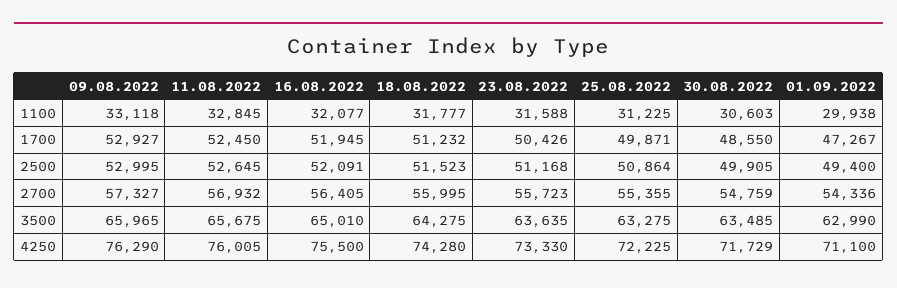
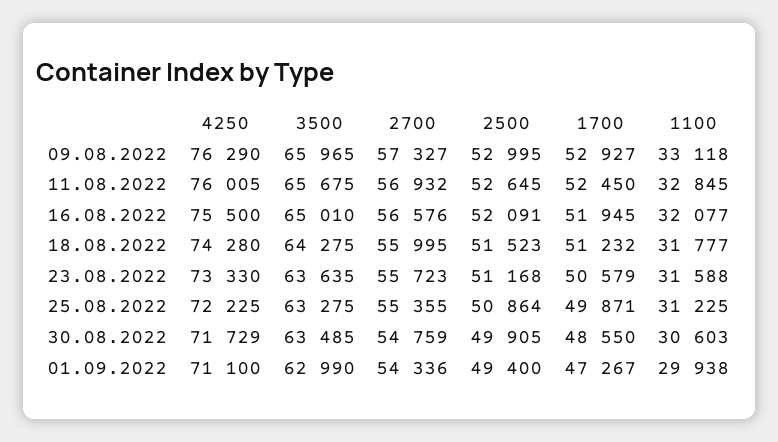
23.08.2022, 1700: 50426 -> 50579
16.08.2022, 2700: 56405 -> 56576

